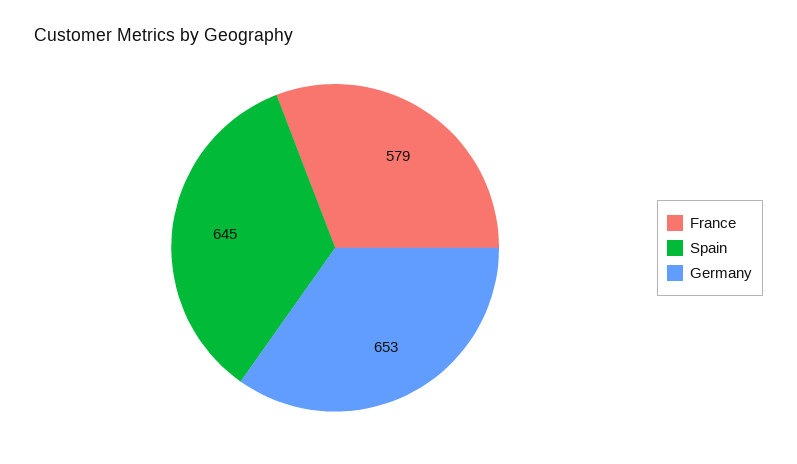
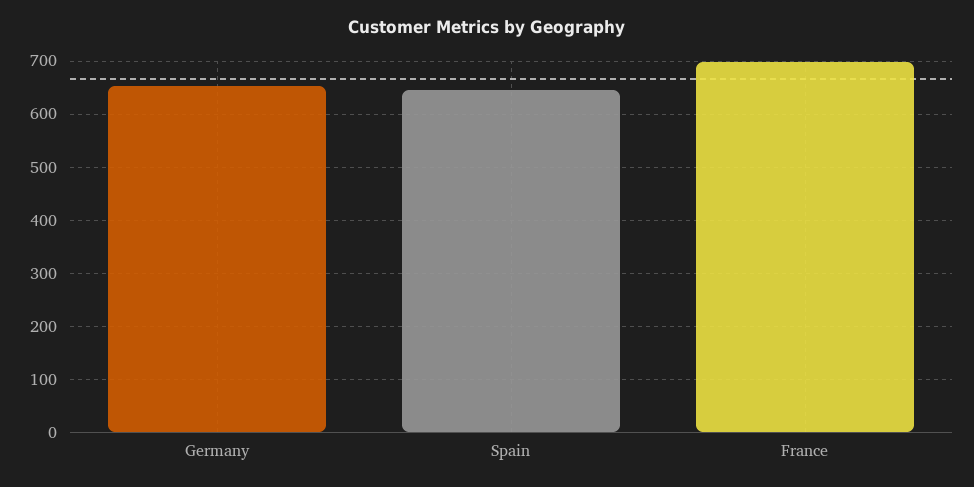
France: 579 -> 700

